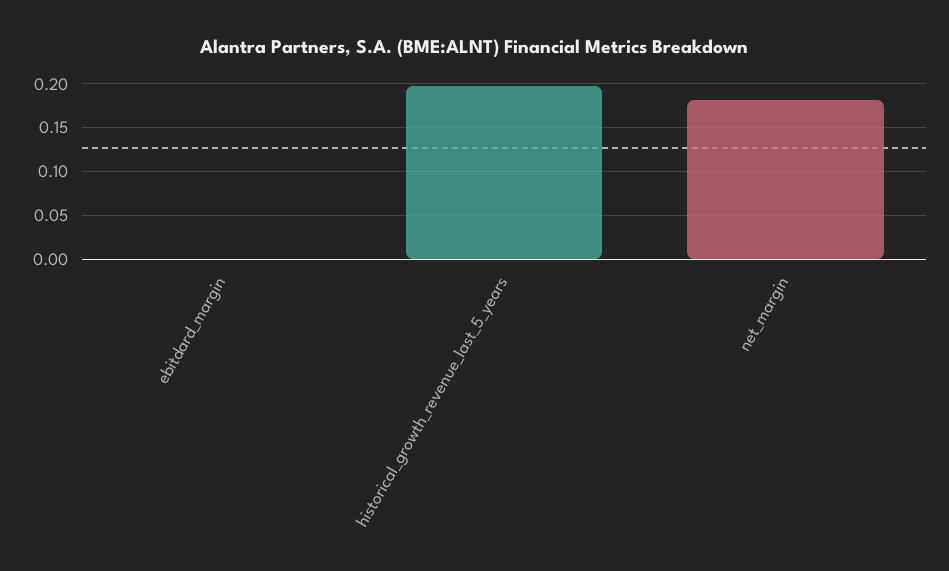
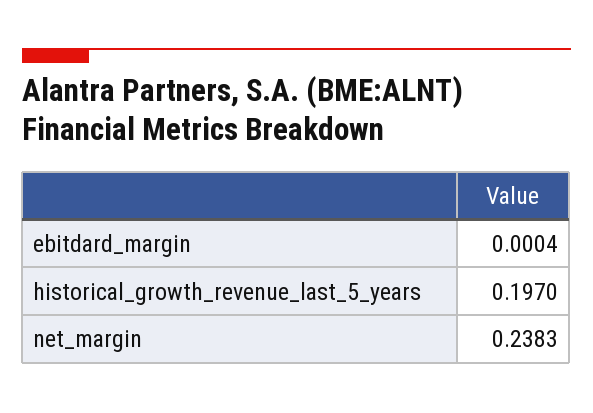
net_margin: 0.18 -> 0.2383

